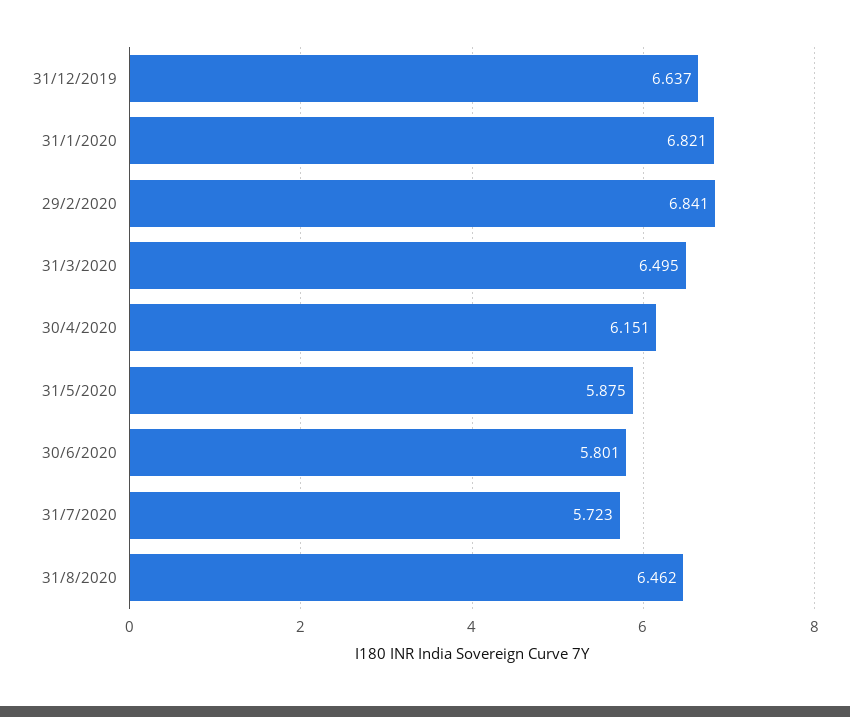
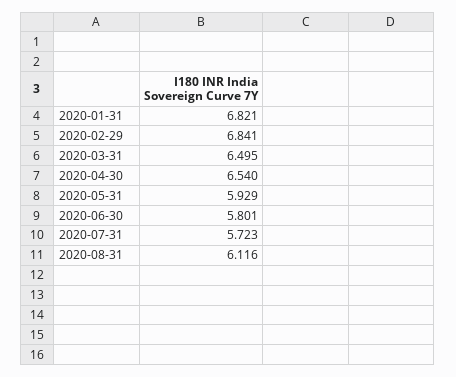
31/12/2019: 6.637 -> none
30/4/2020: 6.151 -> 6.54
31/5/2020: 5.875 -> 5.929
31/8/2020: 6.462 -> 6.116

